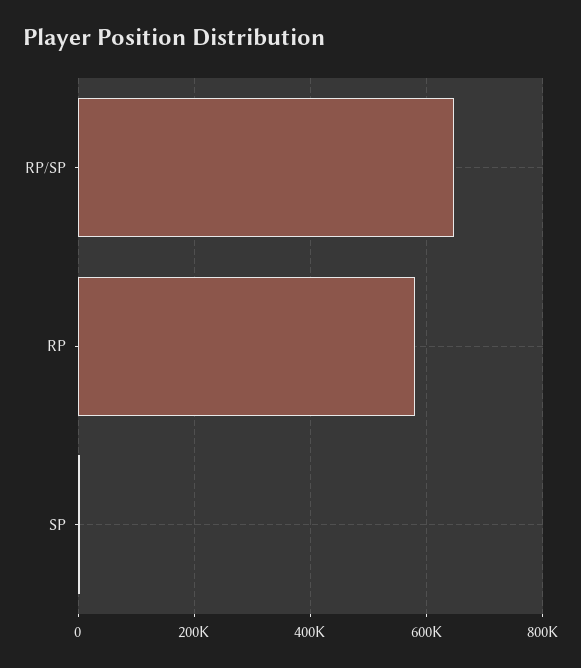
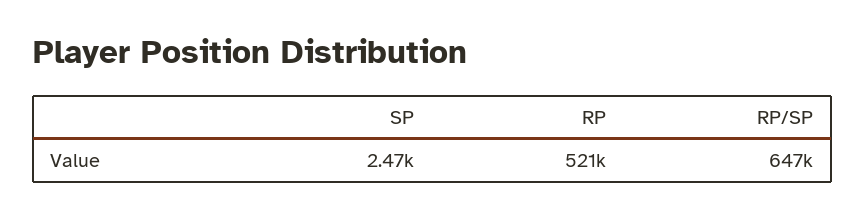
RP: 580000 -> 521000

